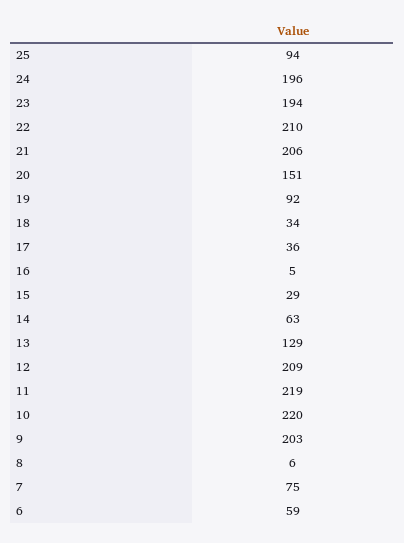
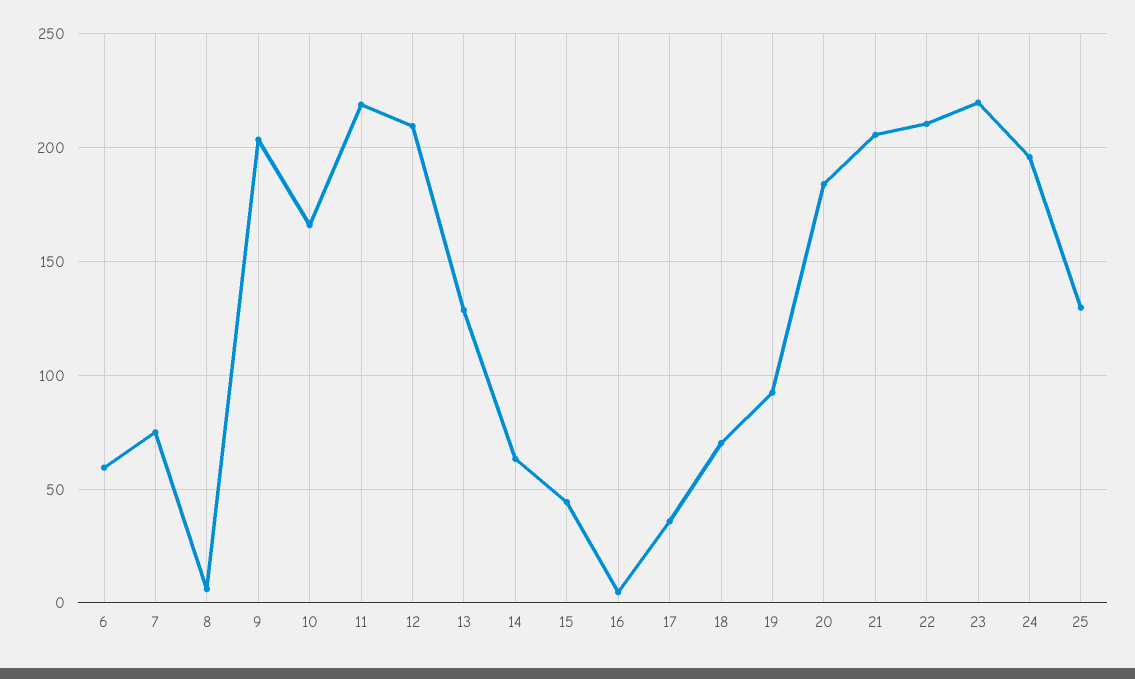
25: 94 -> 130
23: 194 -> 220
20: 151 -> 185
18: 34 -> 70
15: 29 -> 45
10: 220 -> 165

